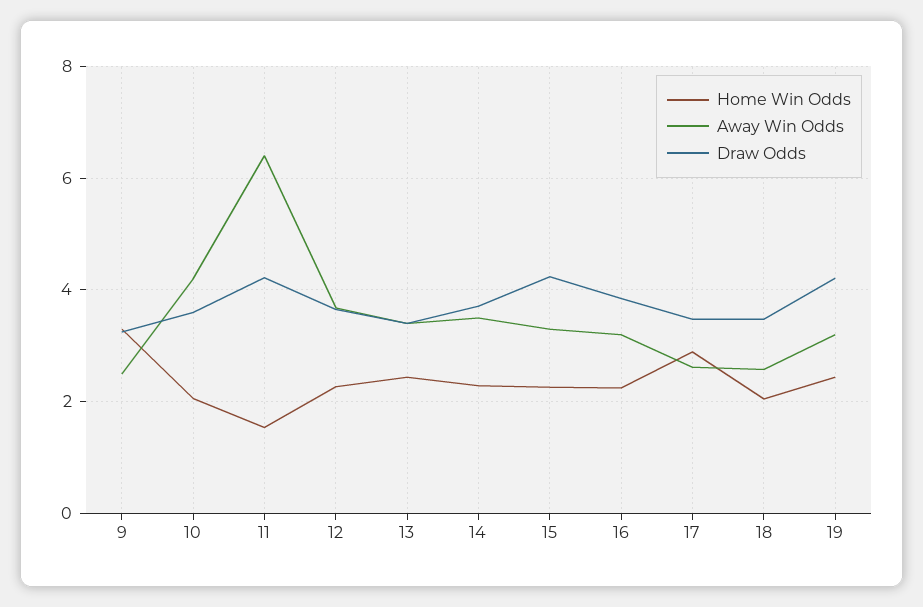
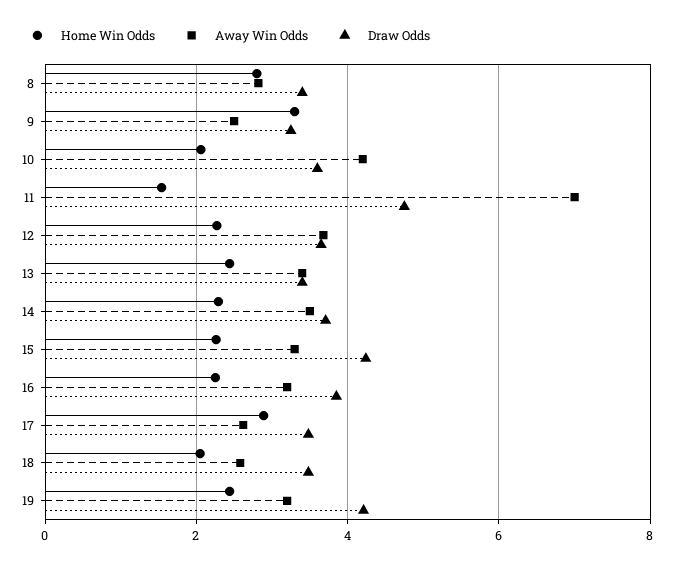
Away Win Odds, 11: 6.4 -> 7
Draw Odds, 11: 4.2 -> 4.8
Home Win Odds, 8: none -> 2.8
Away Win Odds, 8: none -> 2.8
Draw Odds, 8: none -> 3.4

